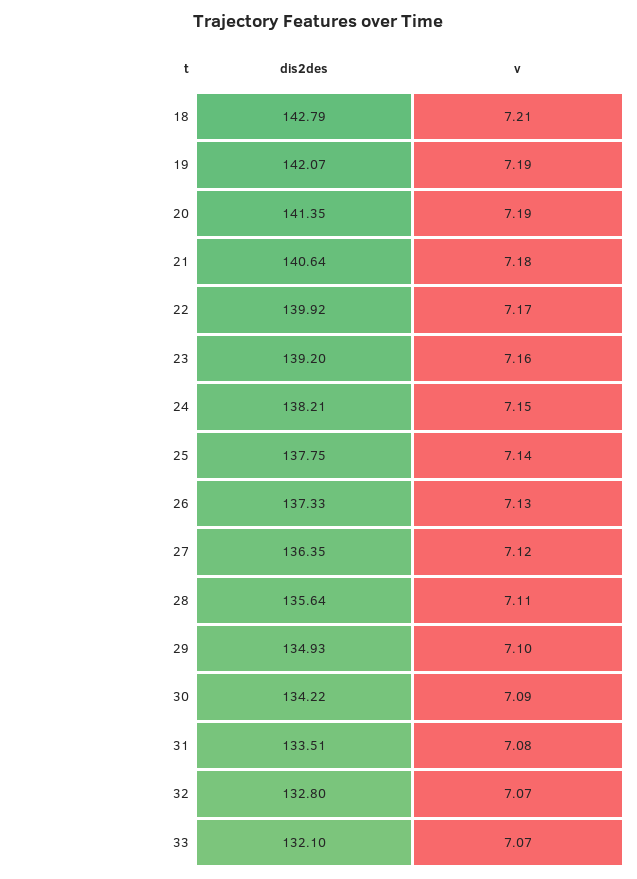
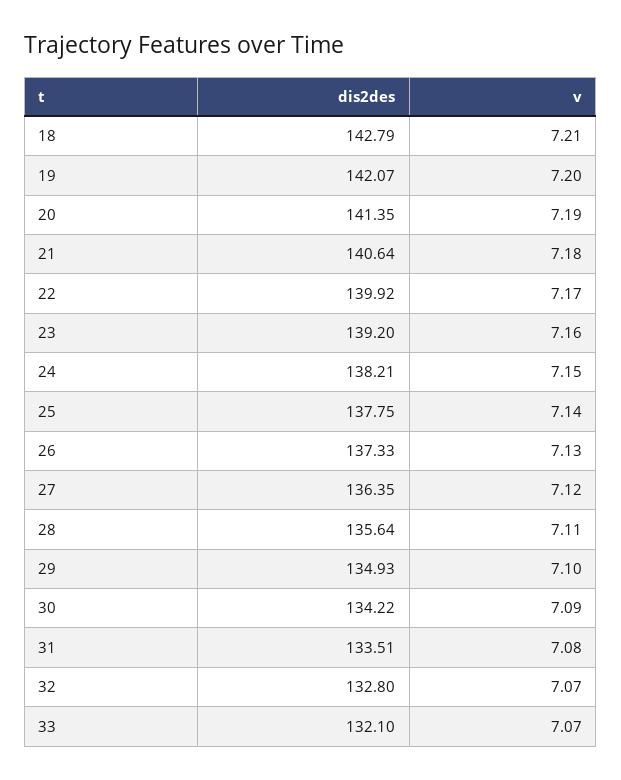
v, 19: 7.19 -> 7.2

